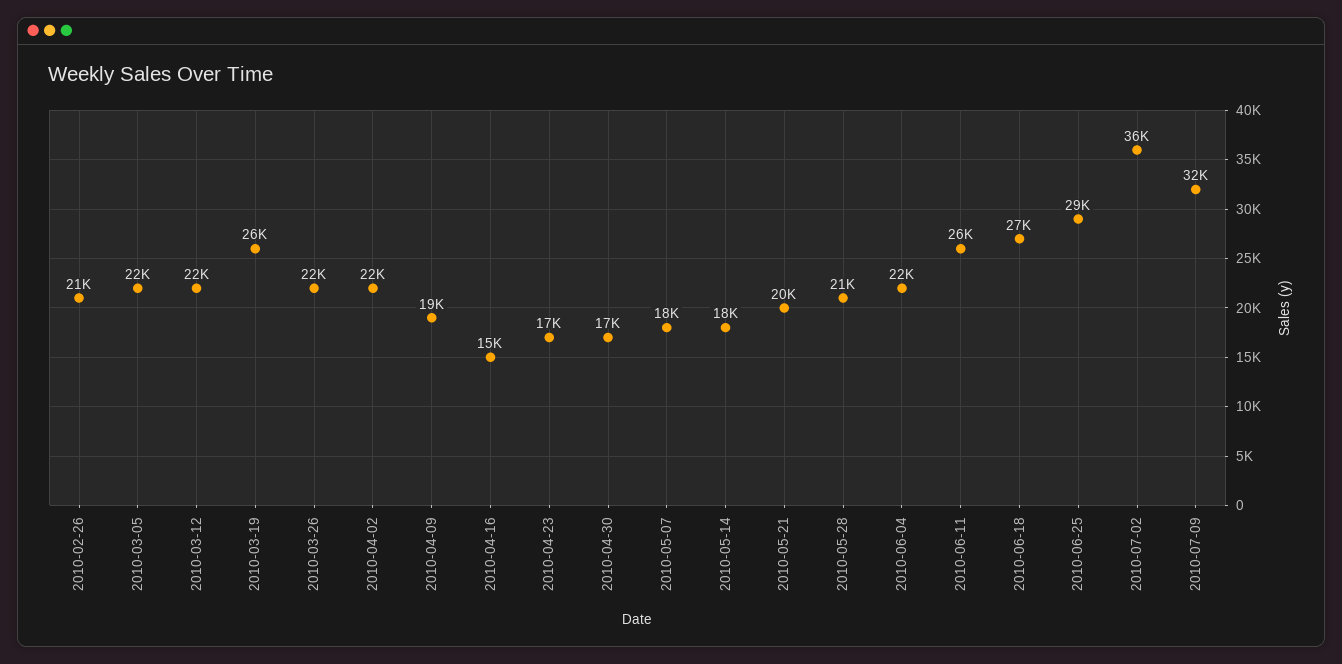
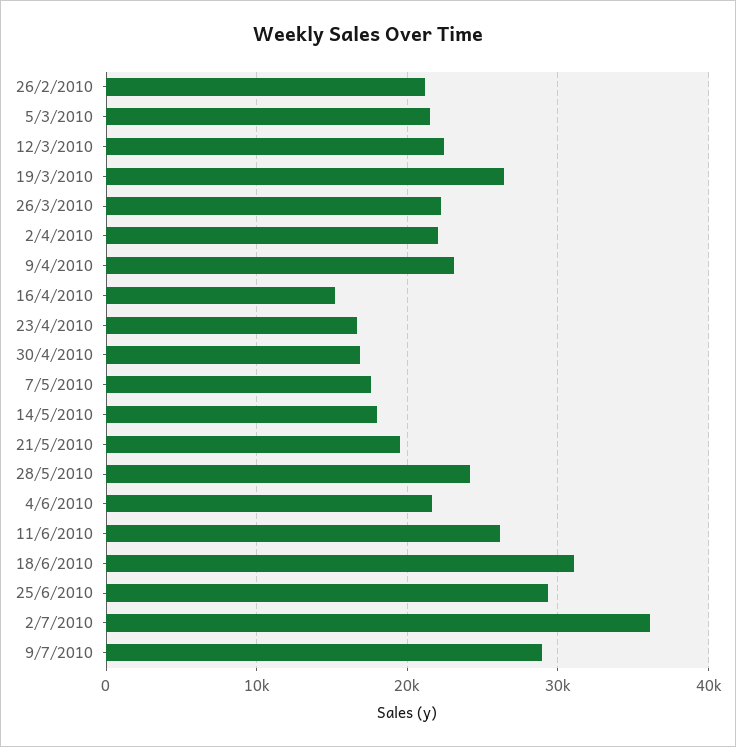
2010-04-09: 19000 -> 23000
2010-05-28: 21000 -> 24000
2010-06-18: 27000 -> 31000
2010-07-09: 32000 -> 29000

